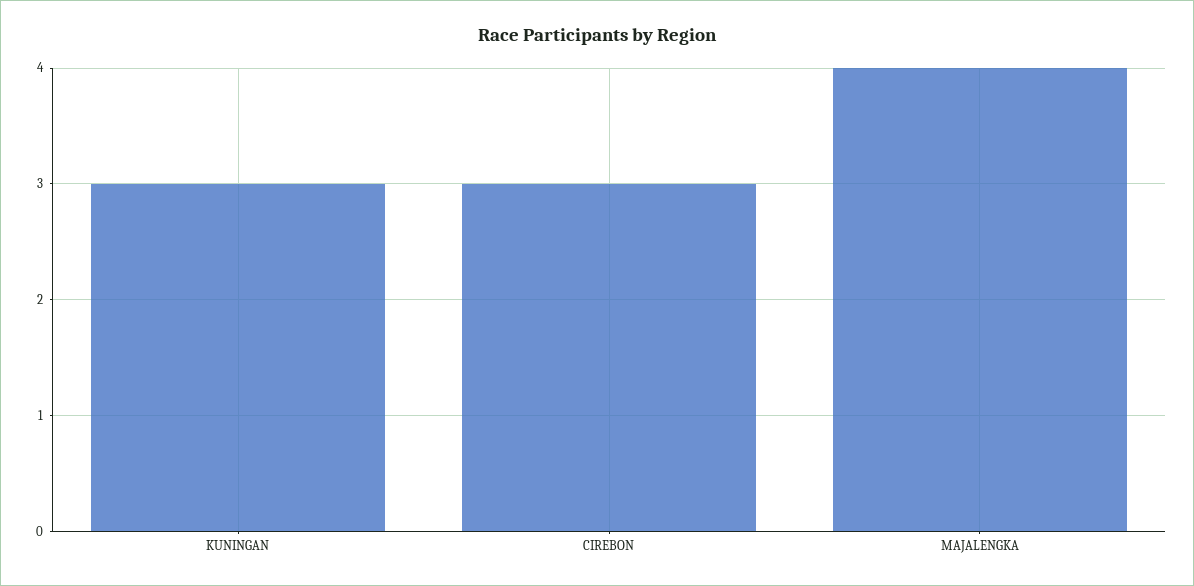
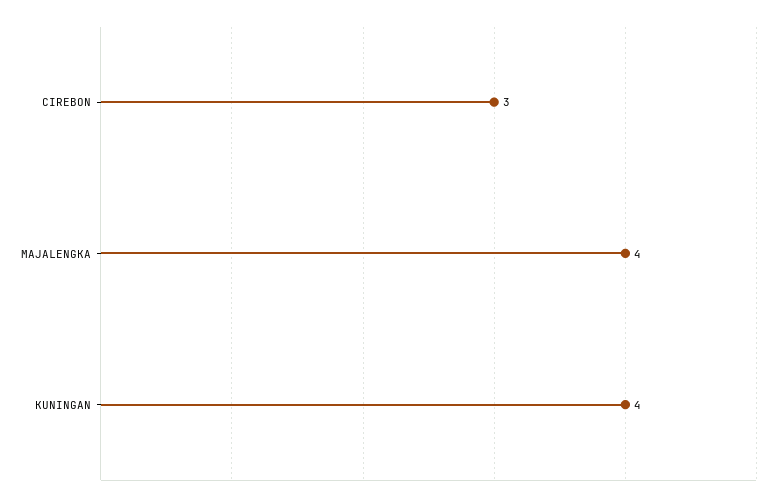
KUNINGAN: 3 -> 4

